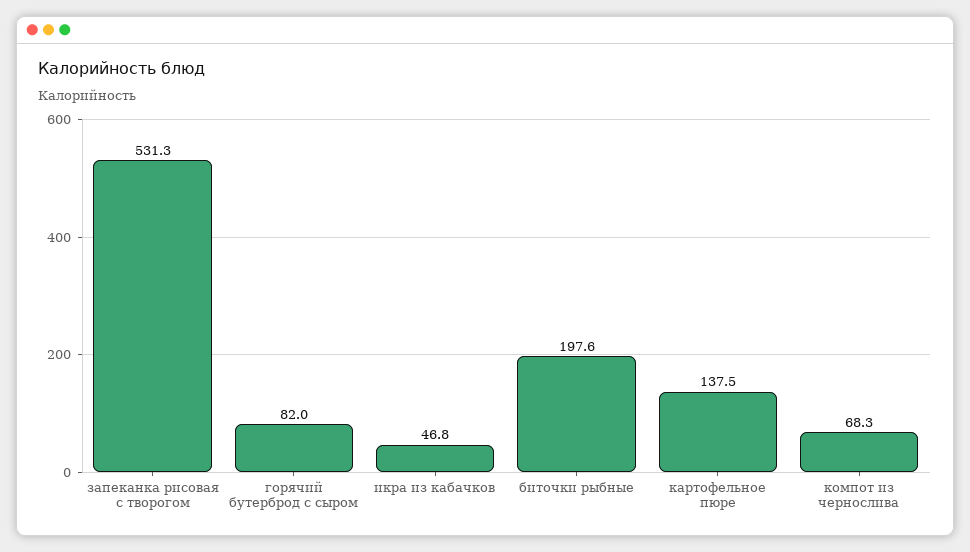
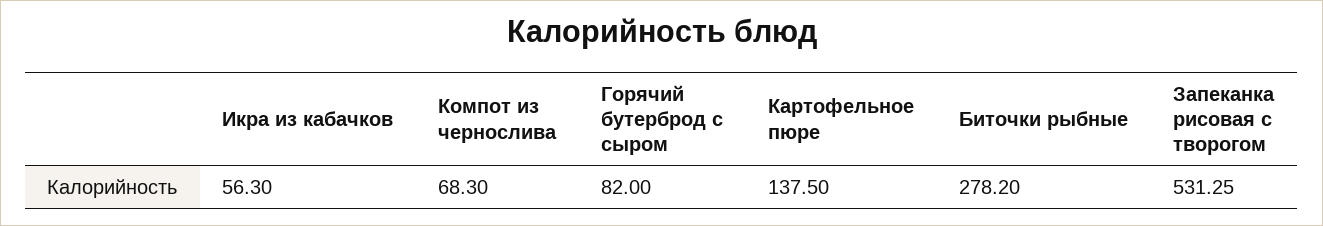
икра из кабачков: 46.8 -> 56.3
биточки рыбные: 197.6 -> 278.2

